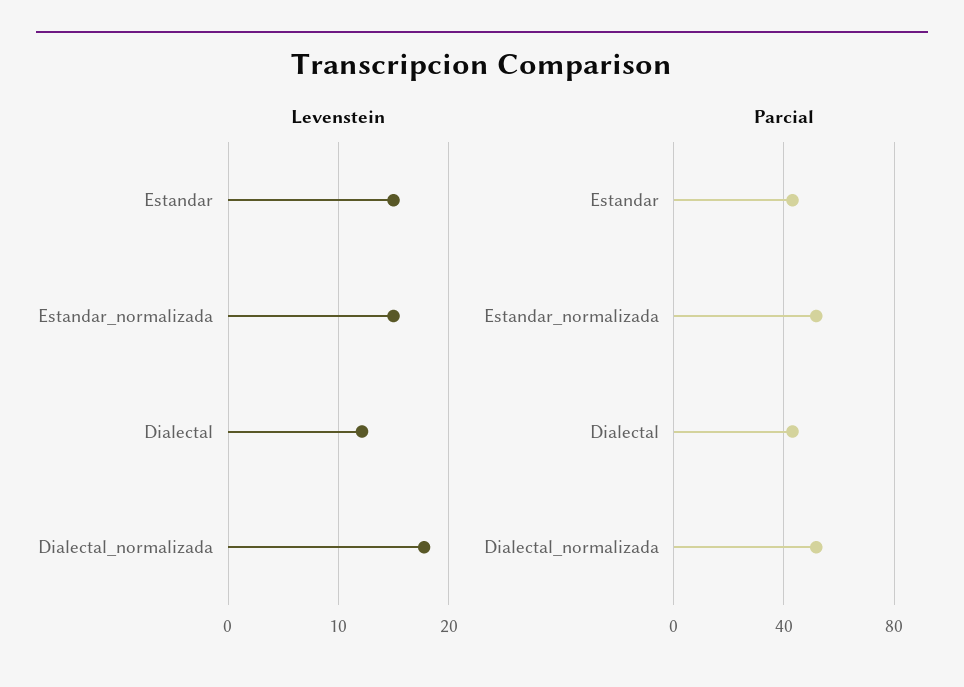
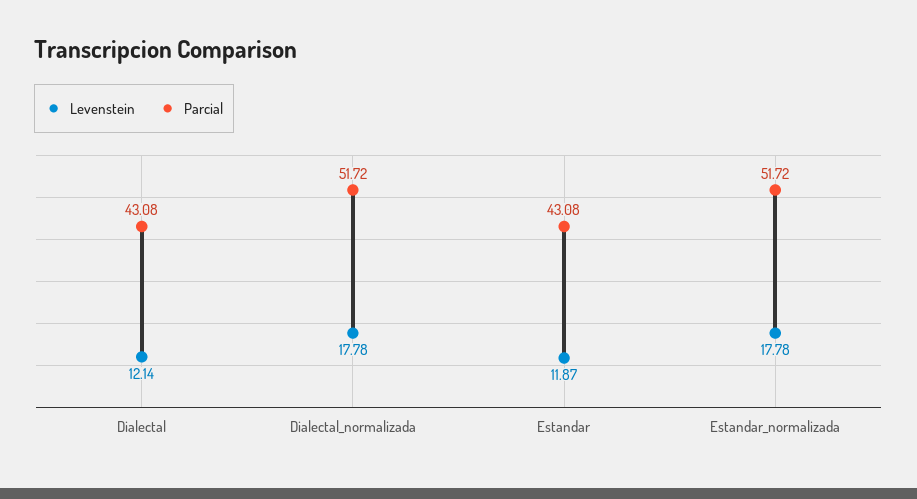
Levenstein, Estandar: 15 -> 11.87
Levenstein, Estandar_normalizada: 15 -> 17.78

